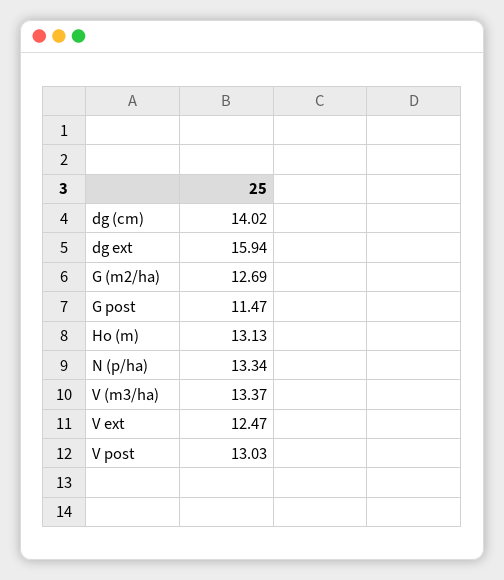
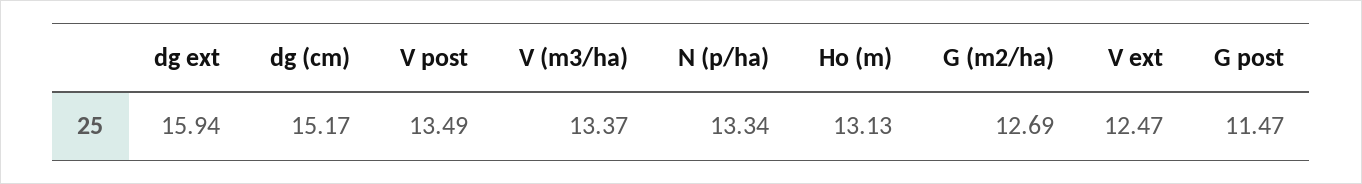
dg (cm): 14.02 -> 15.17
V post: 13.03 -> 13.49

